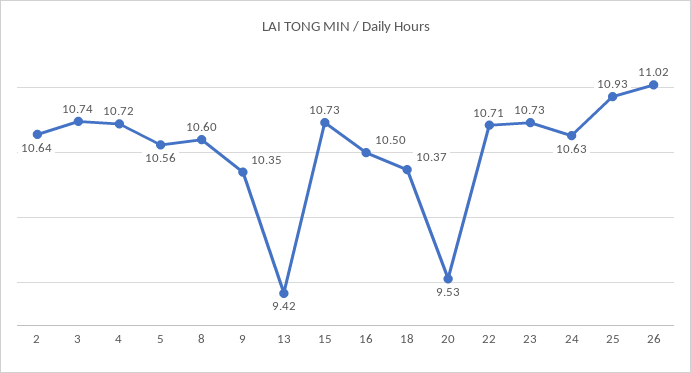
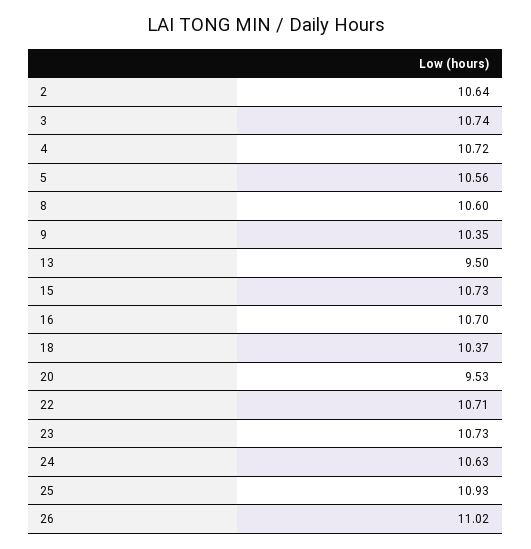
13: 9.42 -> 9.5
16: 10.5 -> 10.7

